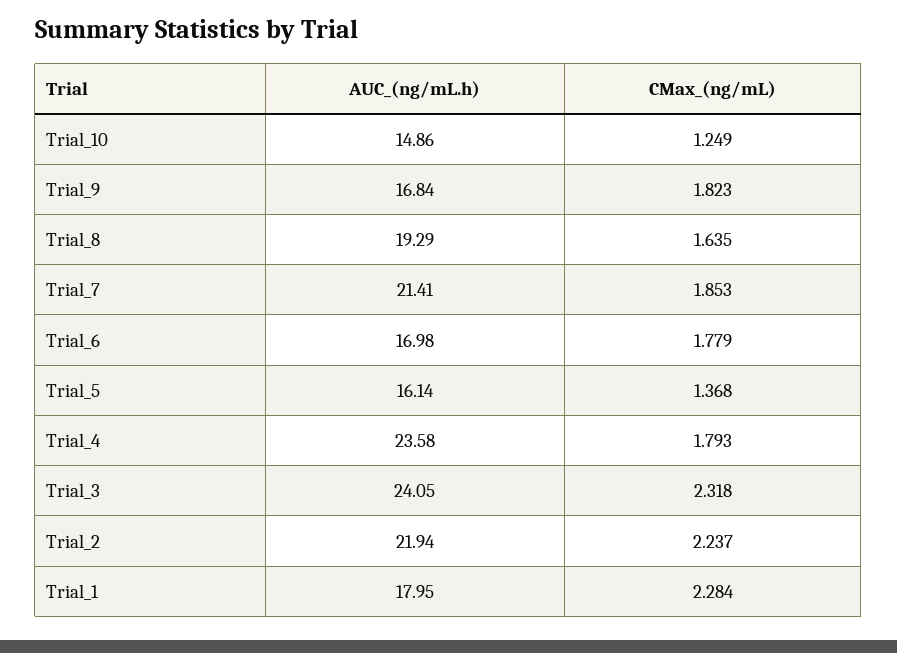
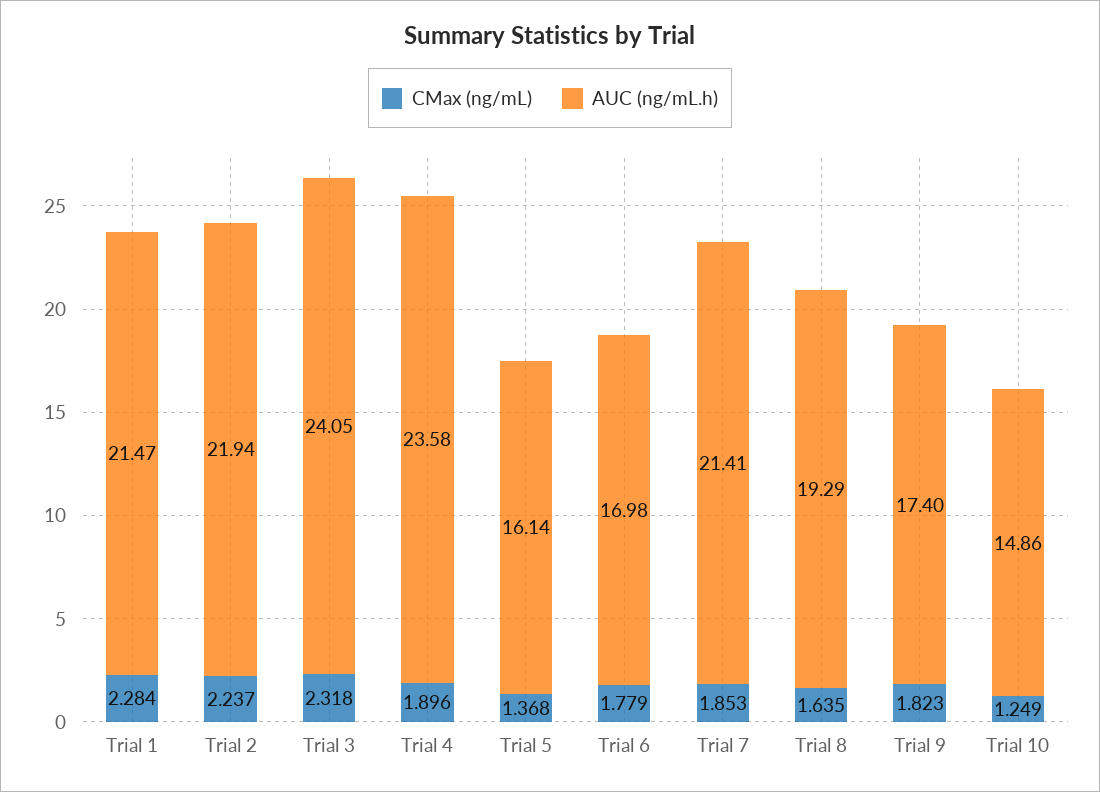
AUC_(ng/mL.h), Trial_9: 16.84 -> 17.4
CMax_(ng/mL), Trial_4: 1.793 -> 1.896
AUC_(ng/mL.h), Trial_1: 17.95 -> 21.47

